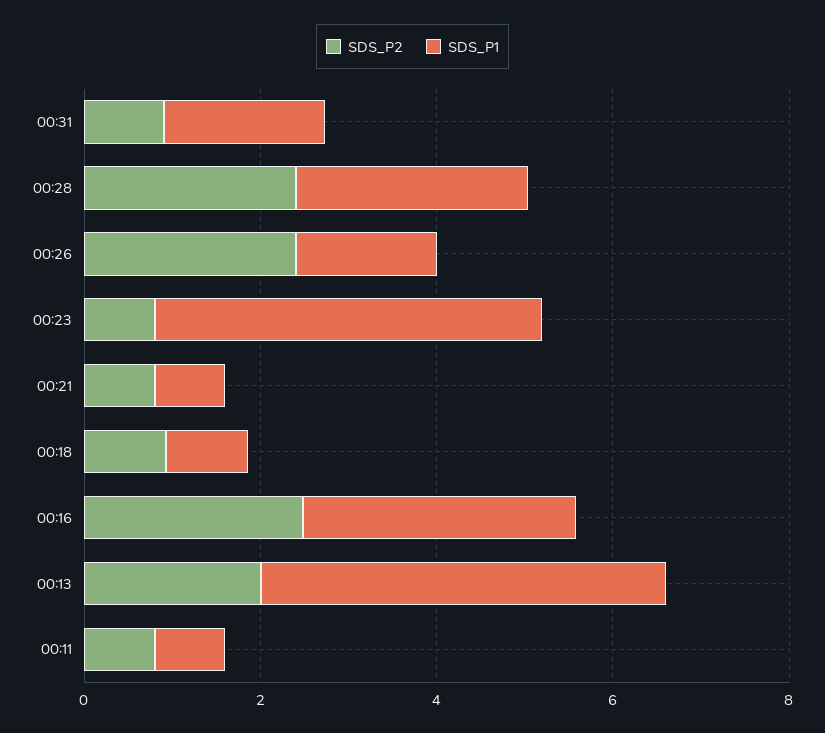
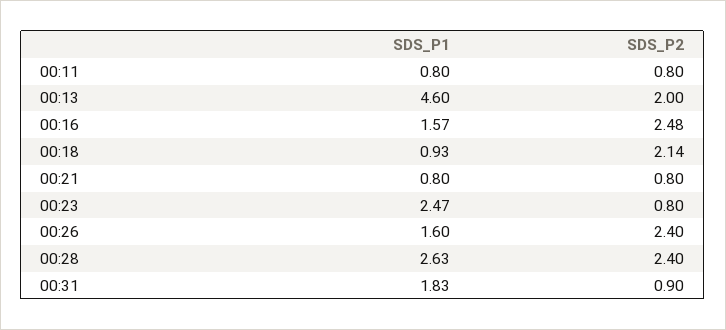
SDS_P1, 00:23: 4.5 -> 2.47
SDS_P2, 00:18: 1 -> 2.14
SDS_P1, 00:16: 3 -> 1.57

